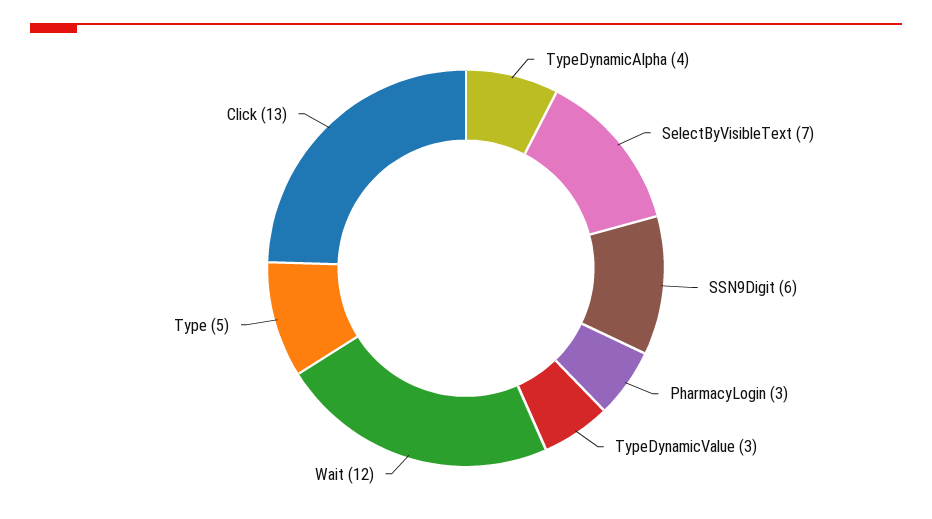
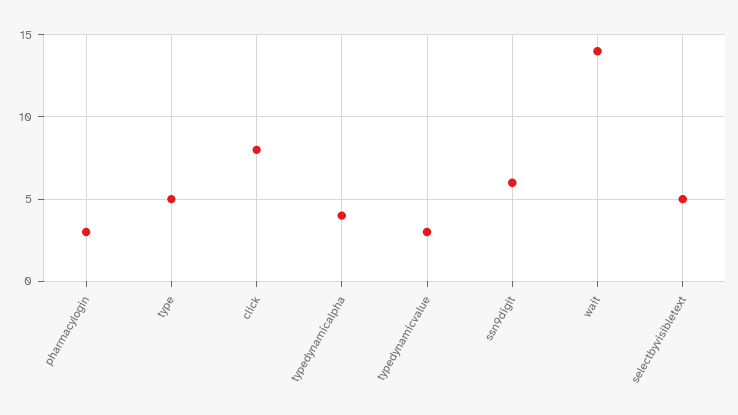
SelectByVisibleText: 7 -> 5
Wait: 12 -> 14
Click: 13 -> 8

